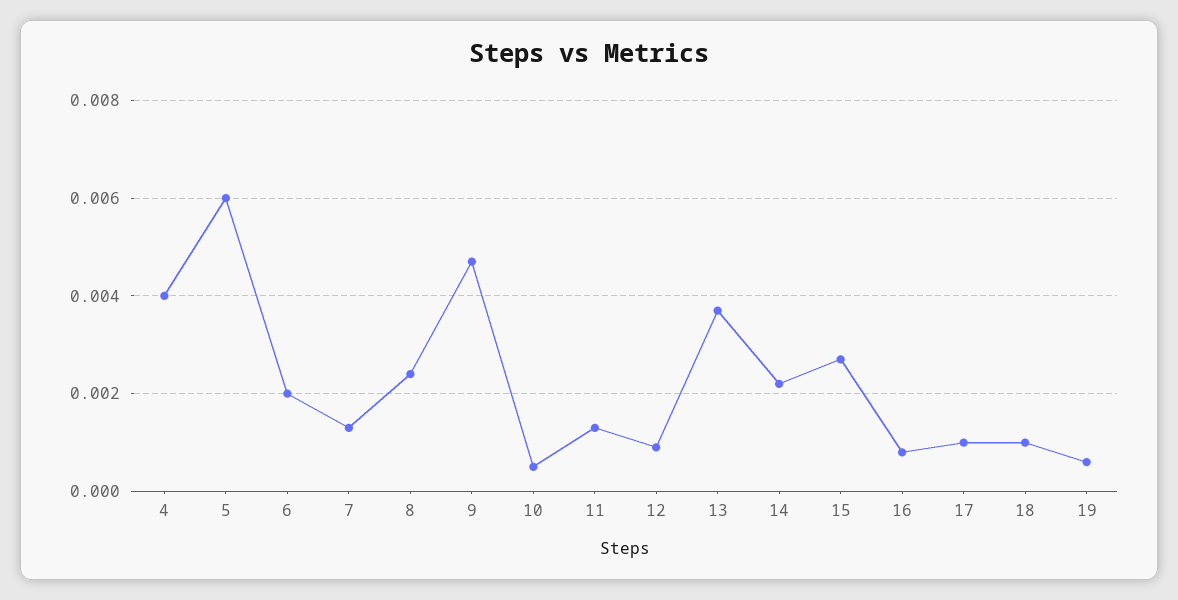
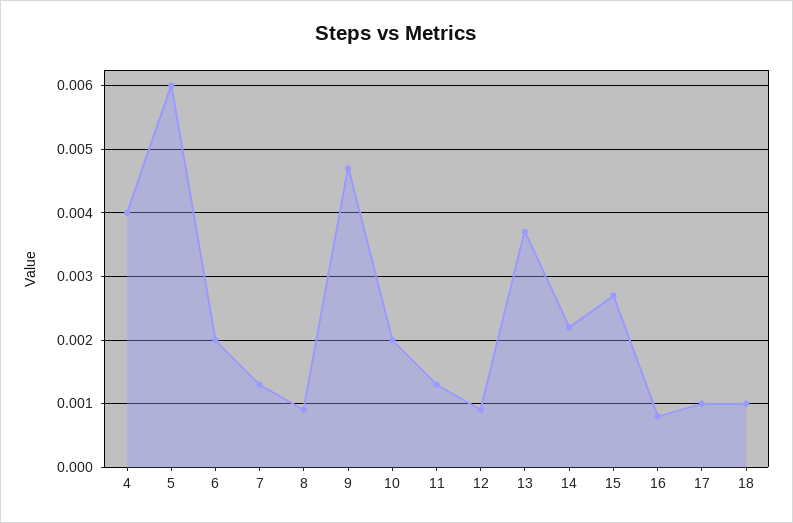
8: 0.0025 -> 0.0009
10: 0.0005 -> 0.002
19: 0.0005 -> none

